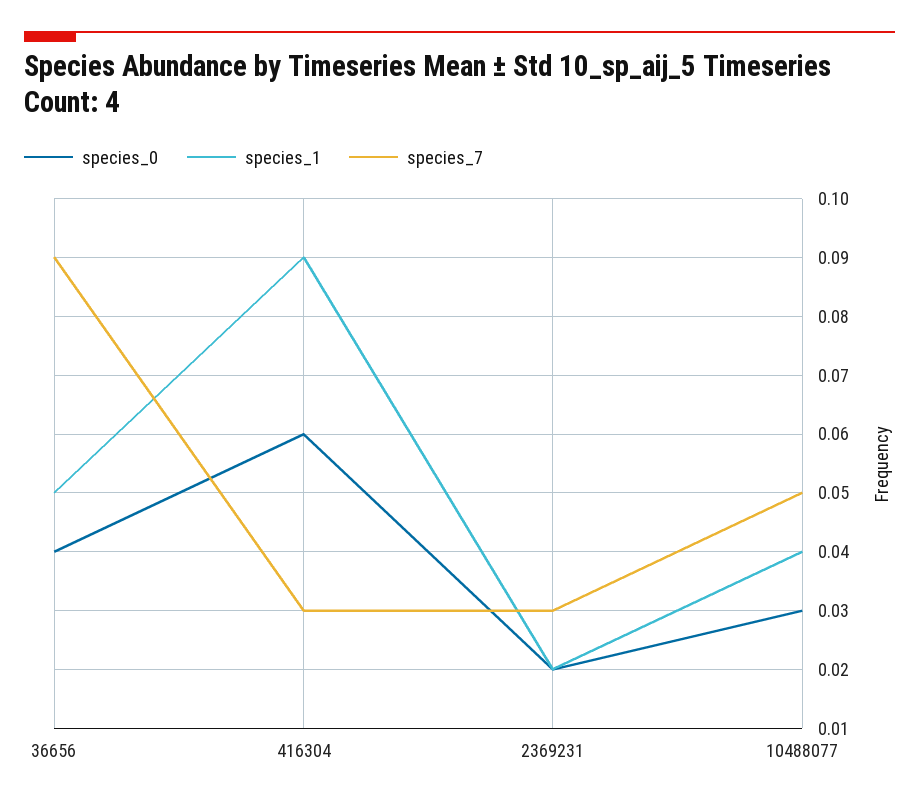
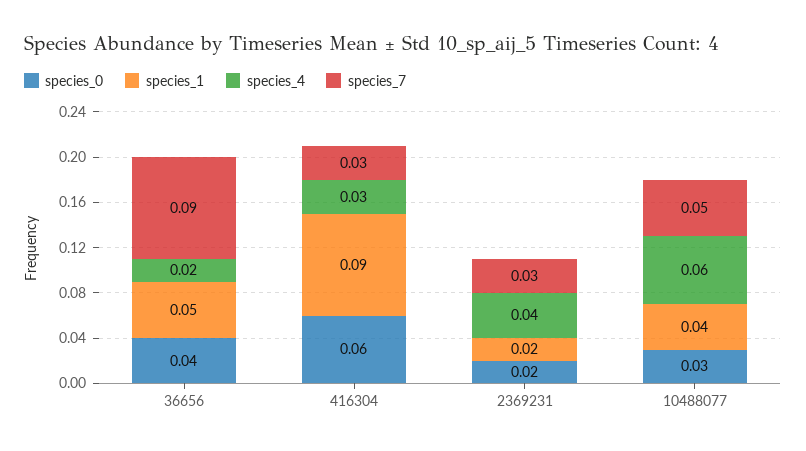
species_4, 36656: none -> 0.02
species_4, 416304: none -> 0.03
species_4, 2369231: none -> 0.04
species_4, 10488077: none -> 0.06

